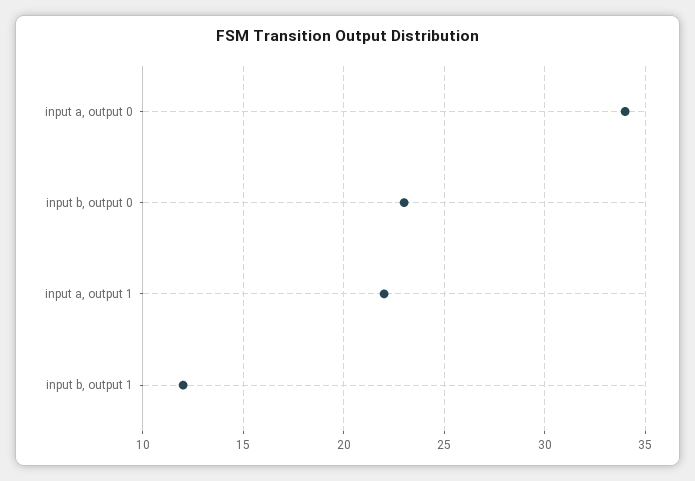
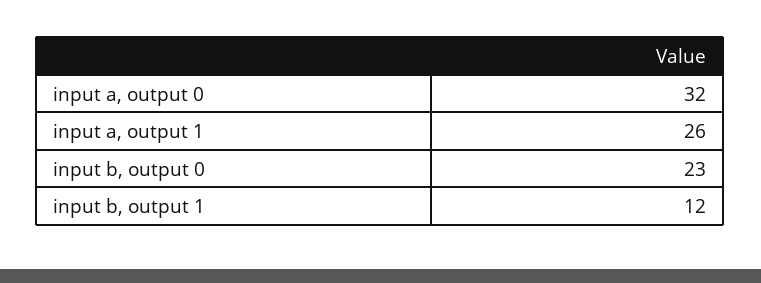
input a, output 0: 34 -> 32
input a, output 1: 22 -> 26

